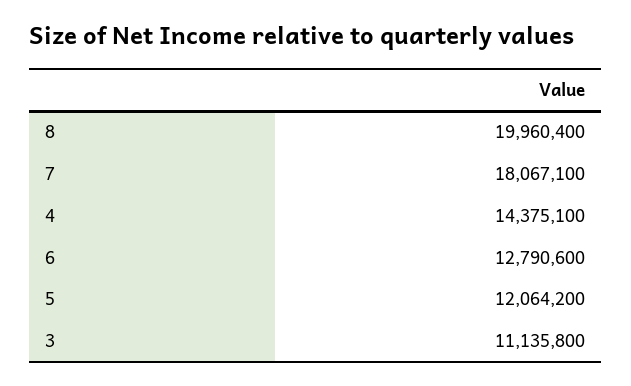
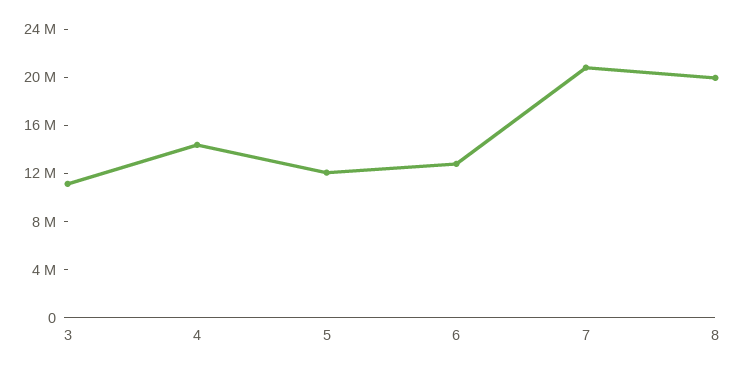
7: 18067100 -> 21000000

